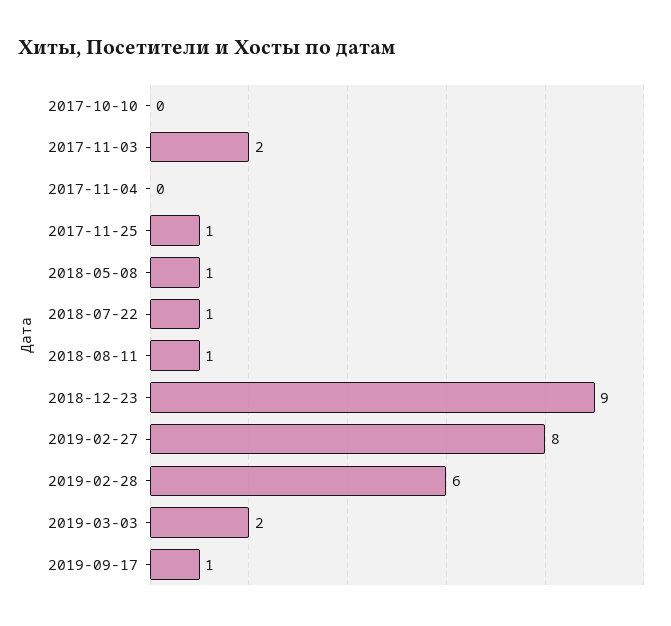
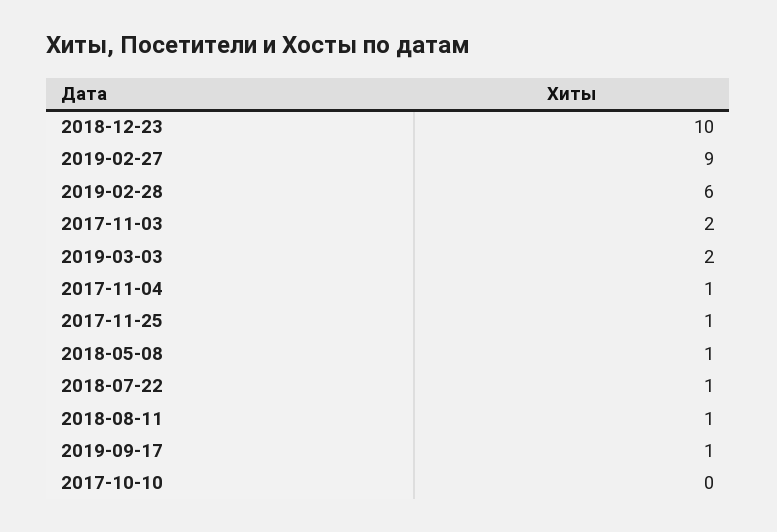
2017-11-04: 0 -> 1
2018-12-23: 9 -> 10
2019-02-27: 8 -> 9

